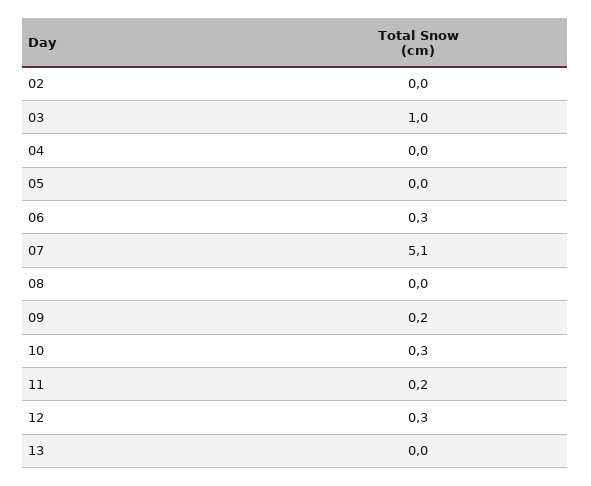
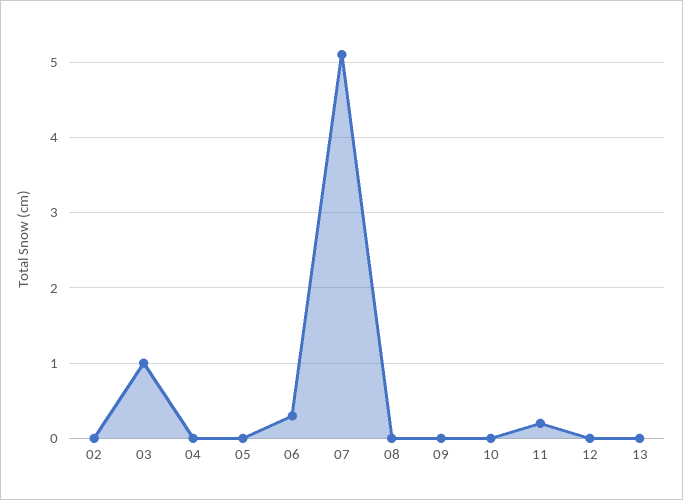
09: 0.2 -> 0
10: 0.3 -> 0
12: 0.3 -> 0

